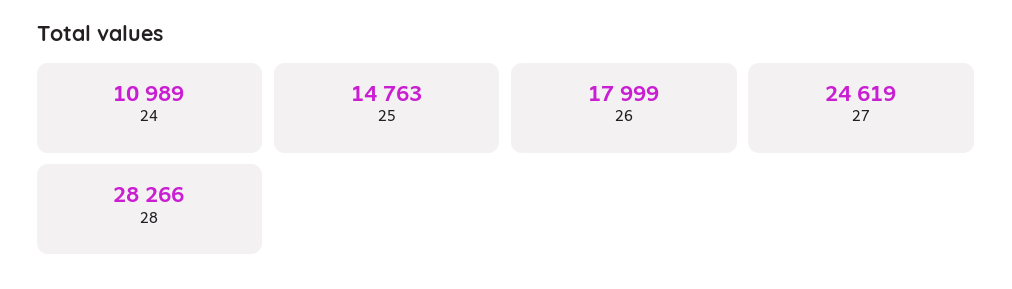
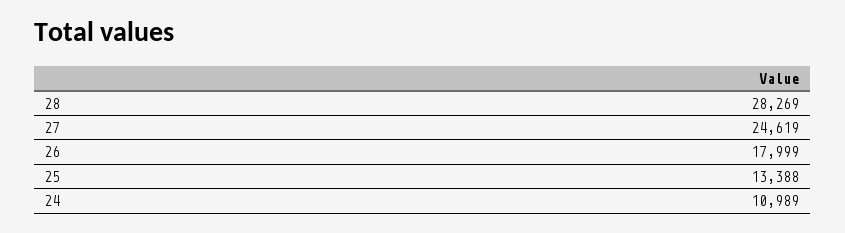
25: 14763 -> 13388
28: 28266 -> 28269

